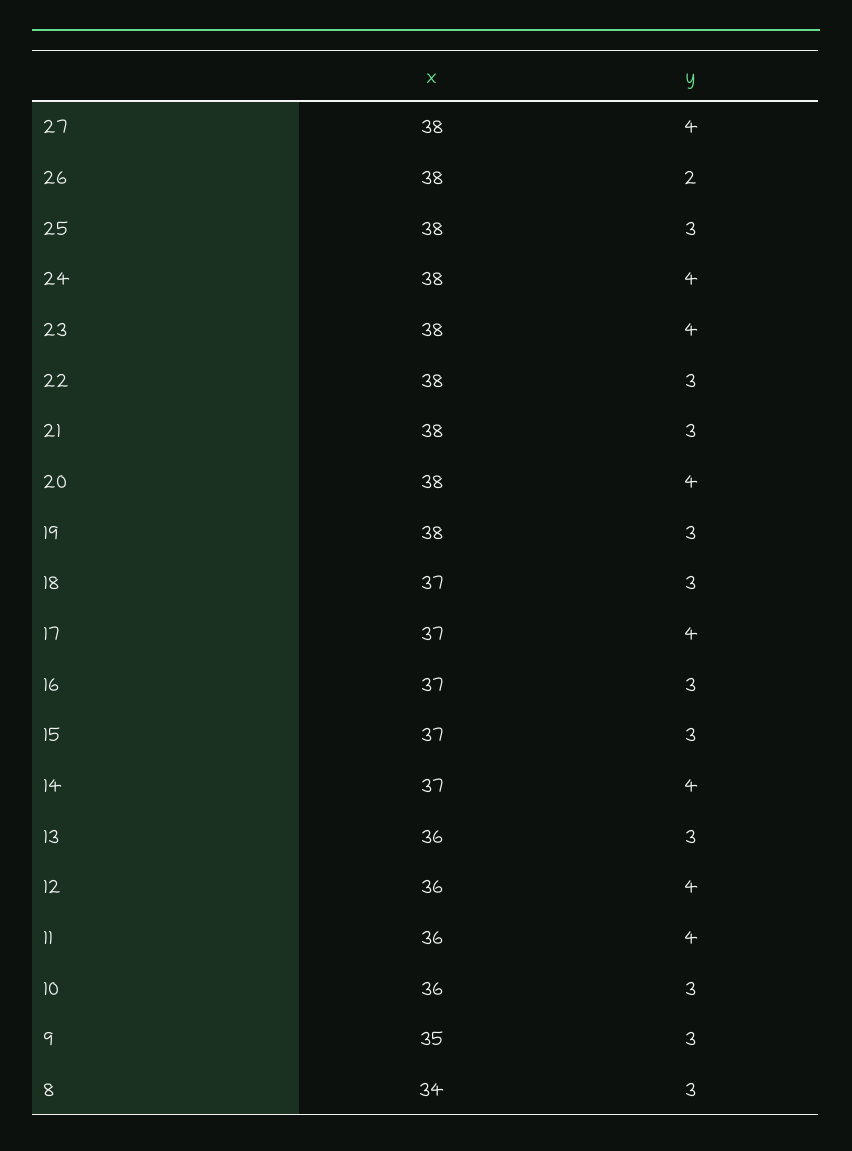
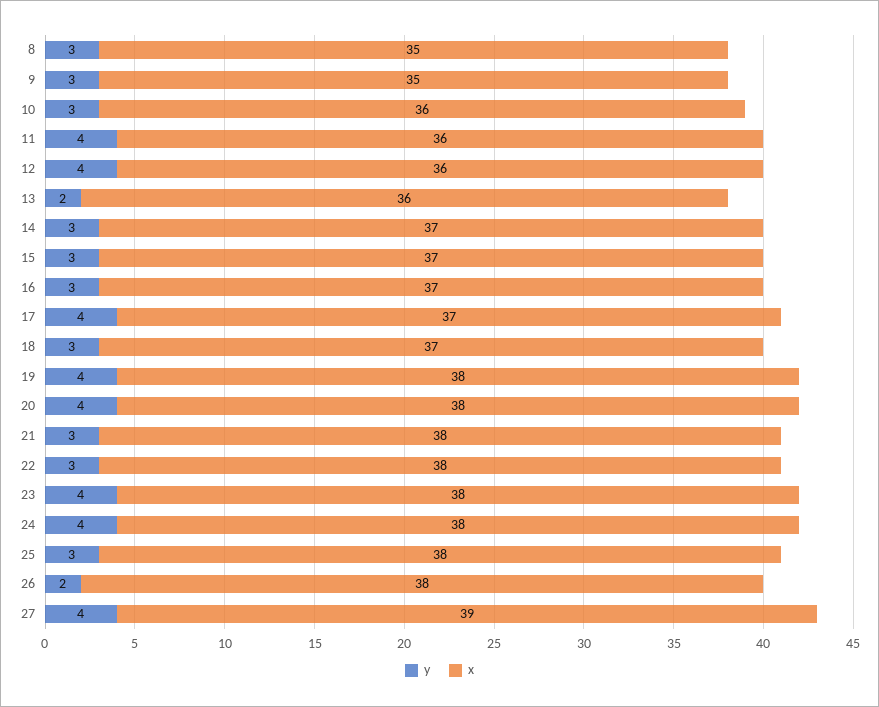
x, 27: 38 -> 39
y, 19: 3 -> 4
y, 14: 4 -> 3
y, 13: 3 -> 2
x, 8: 34 -> 35

